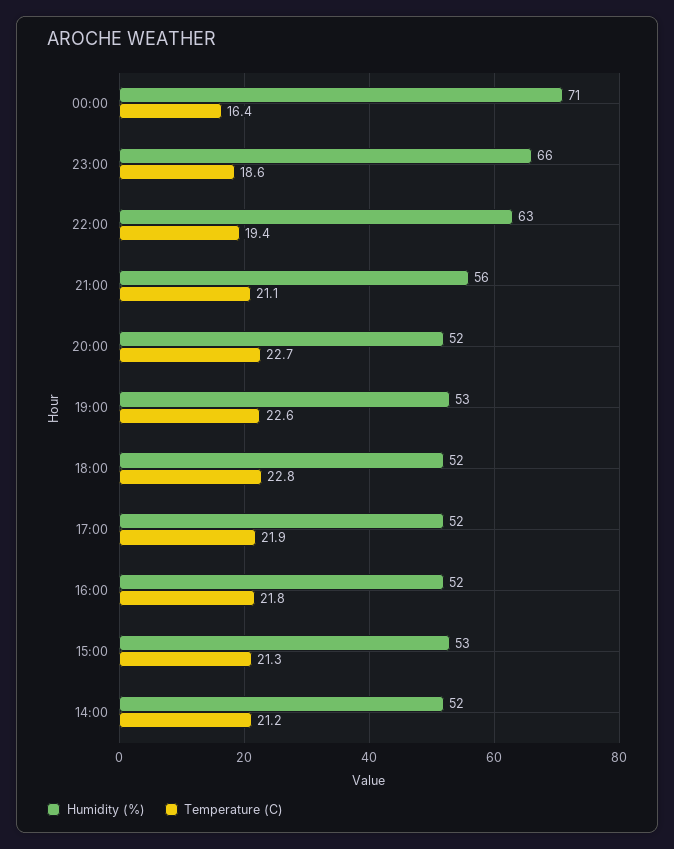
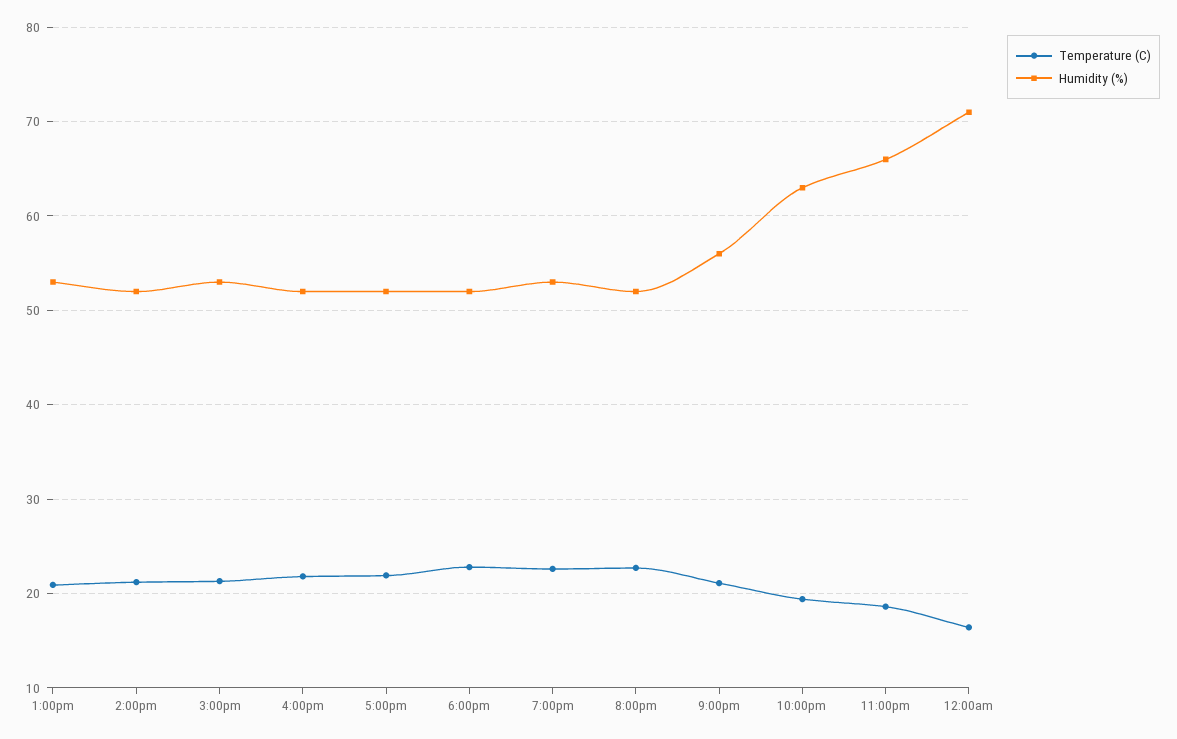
Temperature (C), 1:00pm: none -> 21
Humidity (%), 1:00pm: none -> 53

